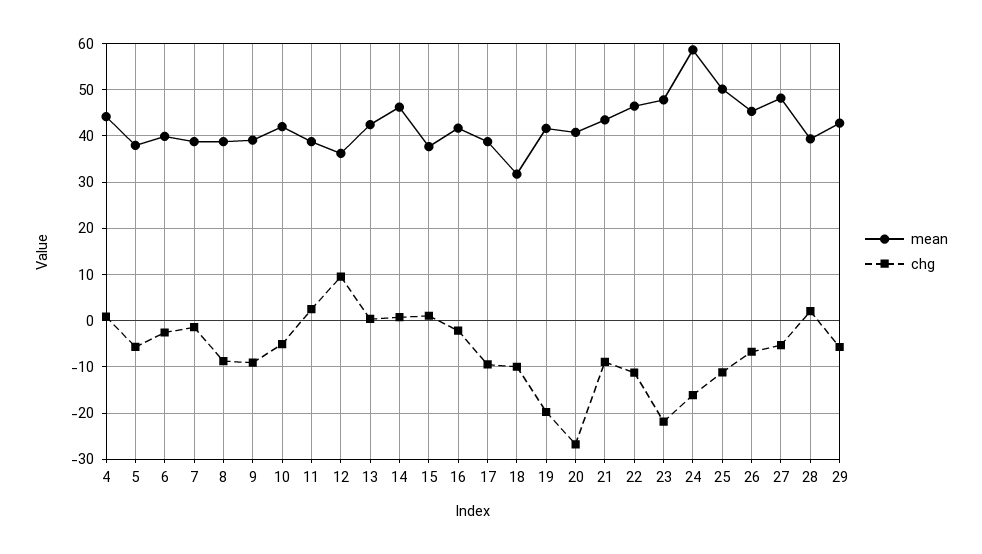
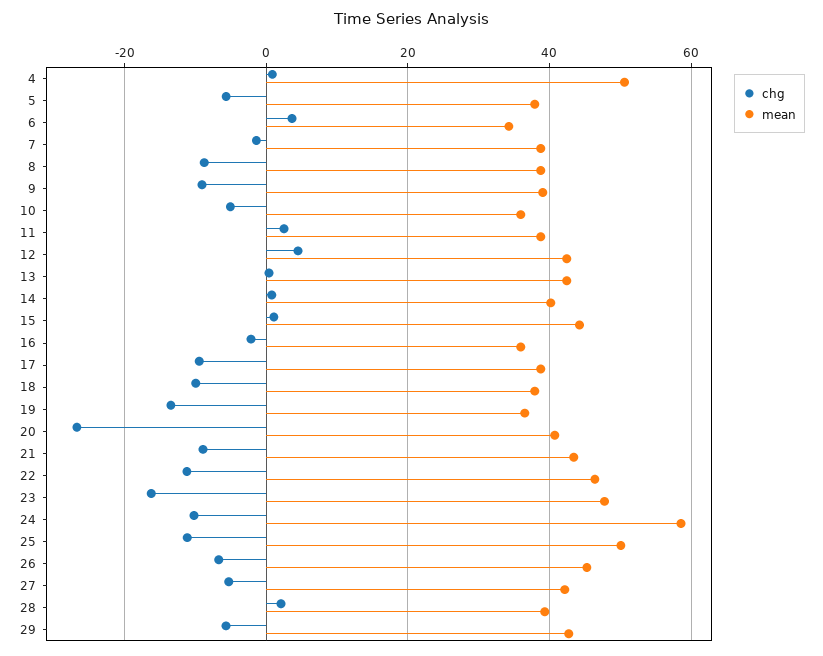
mean, 4: 44 -> 50
mean, 6: 40 -> 34
chg, 6: -2 -> 4
mean, 10: 42 -> 36
mean, 12: 36 -> 42
chg, 12: 10 -> 4
mean, 14: 46 -> 40
mean, 15: 38 -> 44
mean, 16: 42 -> 36
mean, 18: 32 -> 38
mean, 19: 42 -> 36
chg, 19: -20 -> -14
chg, 23: -22 -> -16
chg, 24: -16 -> -10
mean, 27: 48 -> 42

